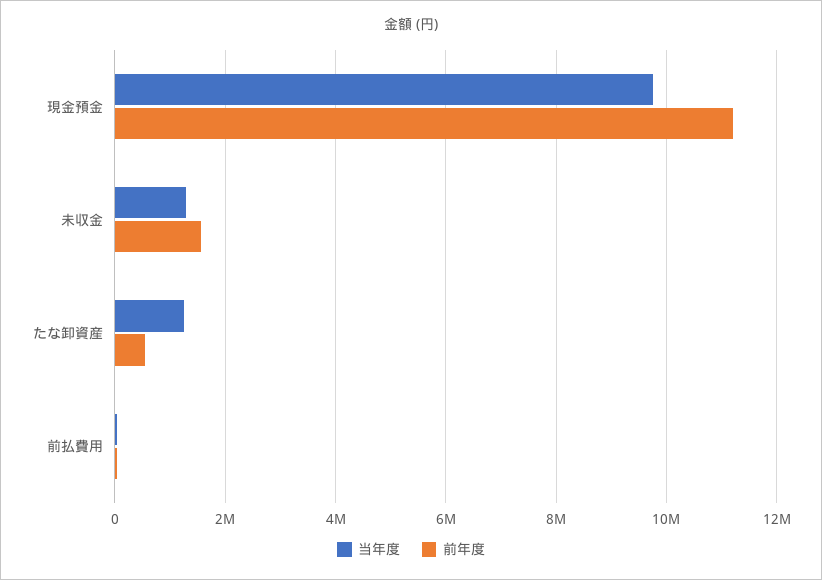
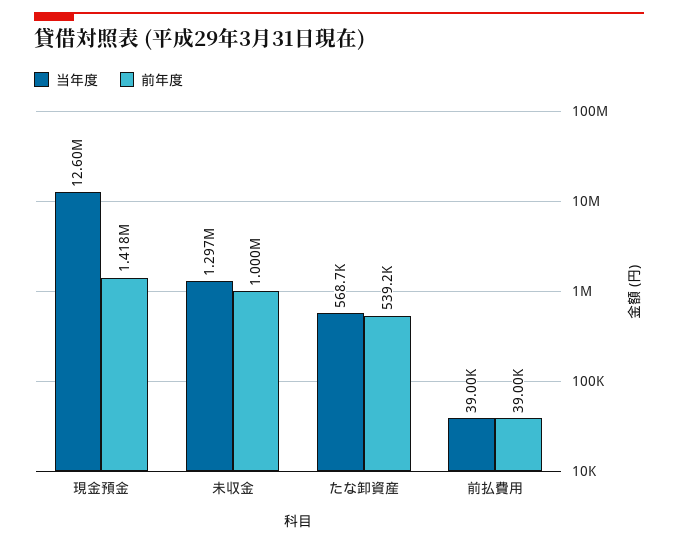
当年度, 現金預金: 9800000 -> 12600000
前年度, 現金預金: 11200000 -> 1418000
前年度, 未収金: 1600000 -> 1000000
当年度, たな卸資産: 1200000 -> 568700

